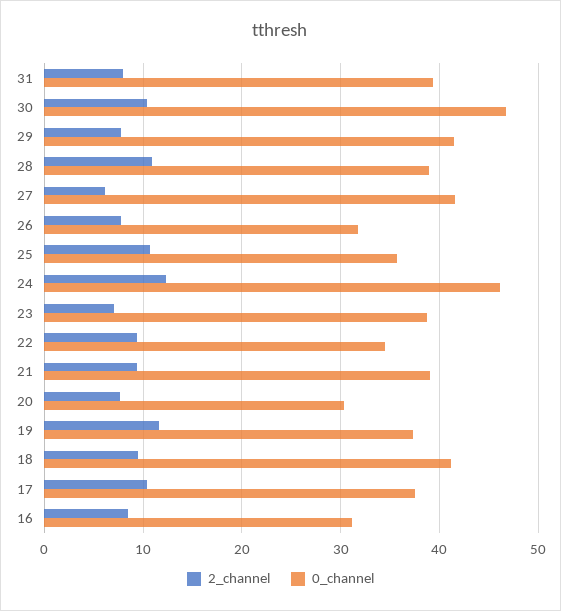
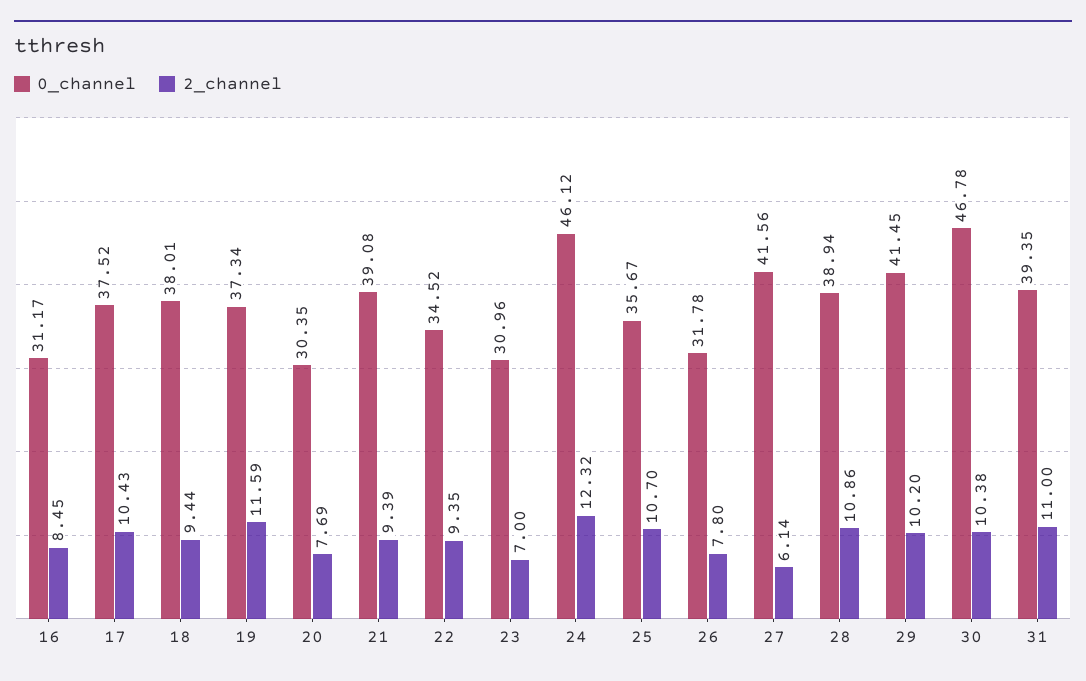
2_channel, 31: 8 -> 11
2_channel, 29: 8 -> 10.2
0_channel, 23: 39 -> 30.96
0_channel, 18: 41 -> 38.01

